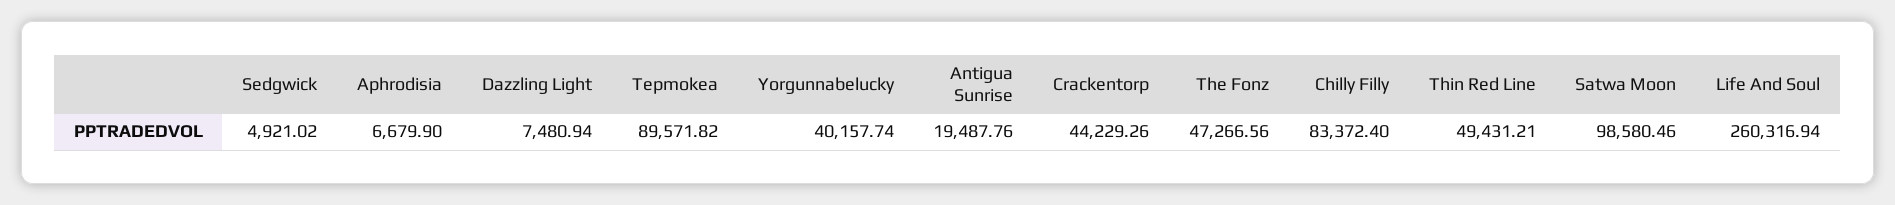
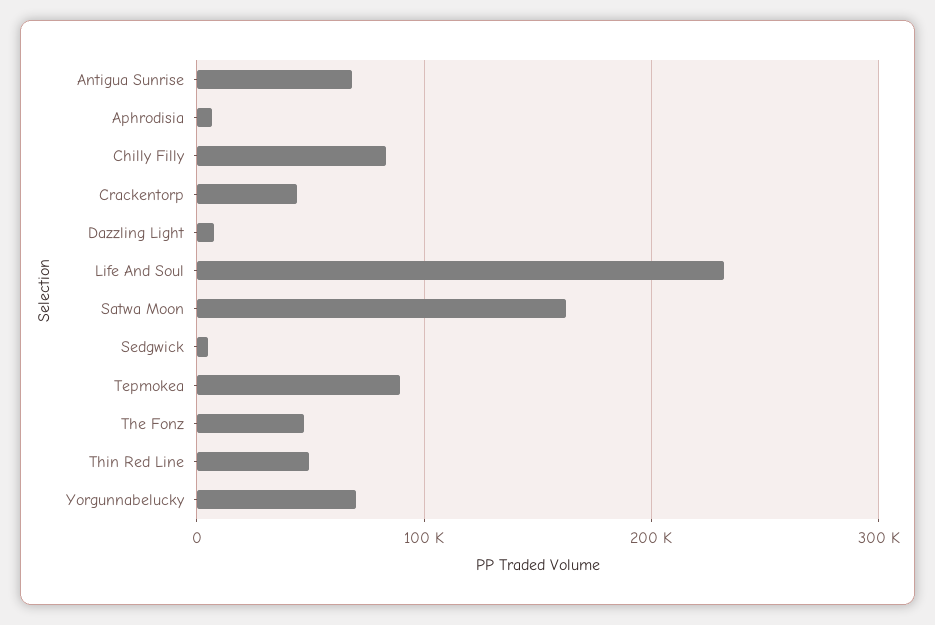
Yorgunnabelucky: 40157.74 -> 70000
Antigua Sunrise: 19487.76 -> 70000
Satwa Moon: 98580.46 -> 160000
Life And Soul: 260316.94 -> 230000

